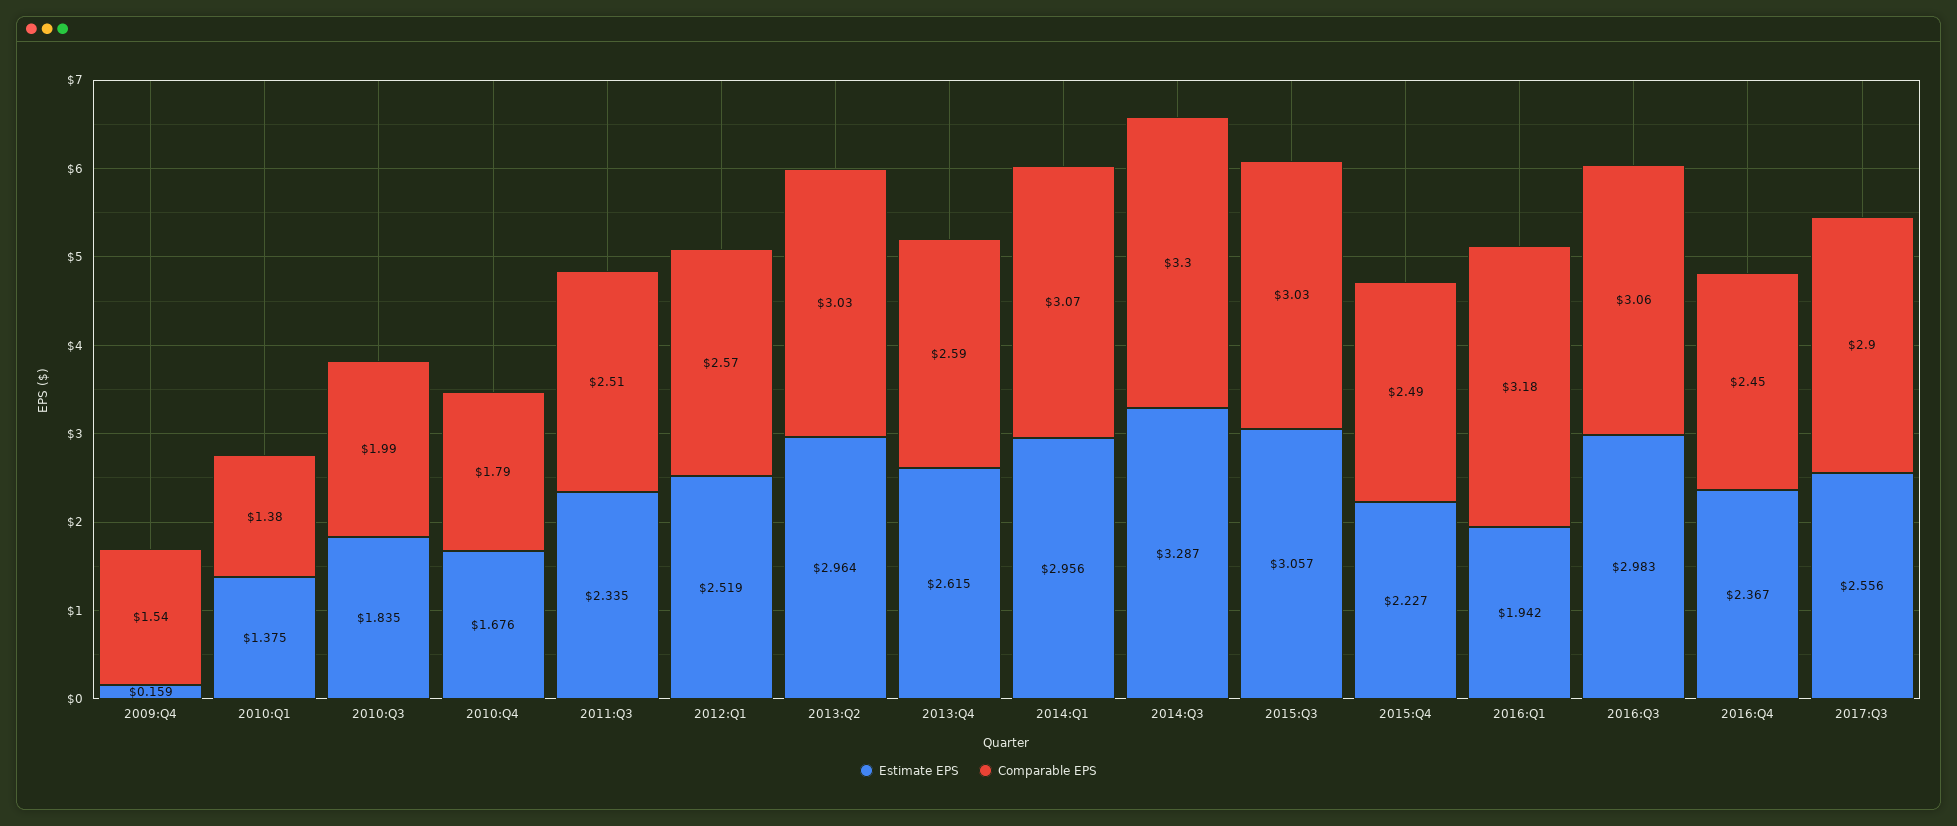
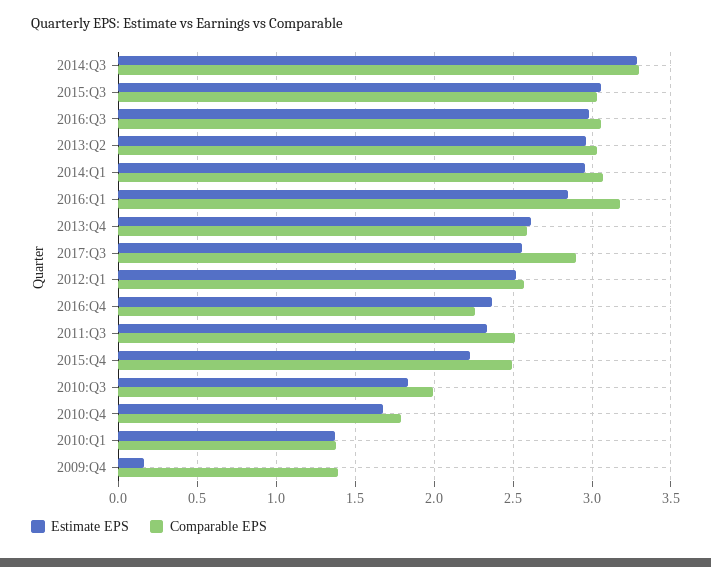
Comparable EPS, 2009:Q4: 1.54 -> 1.4
Estimate EPS, 2016:Q1: 1.942 -> 2.85
Comparable EPS, 2016:Q4: 2.45 -> 2.25

